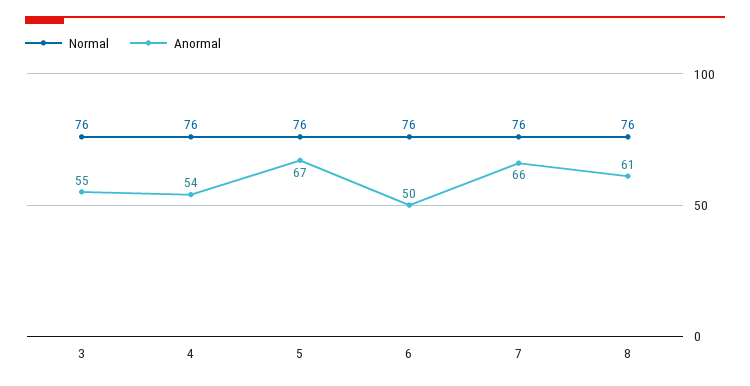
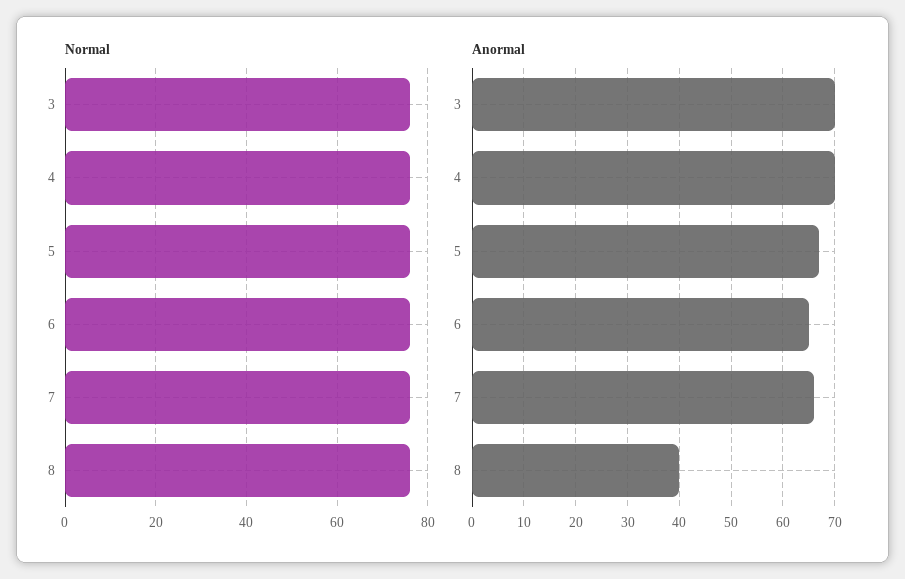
Anormal, 3: 55 -> 70
Anormal, 4: 54 -> 70
Anormal, 6: 50 -> 65
Anormal, 8: 61 -> 40

